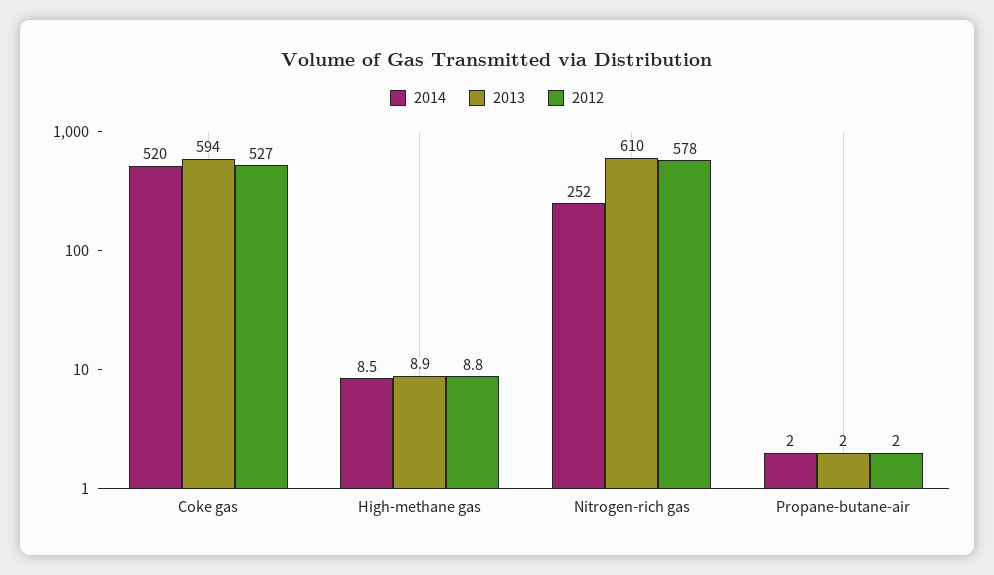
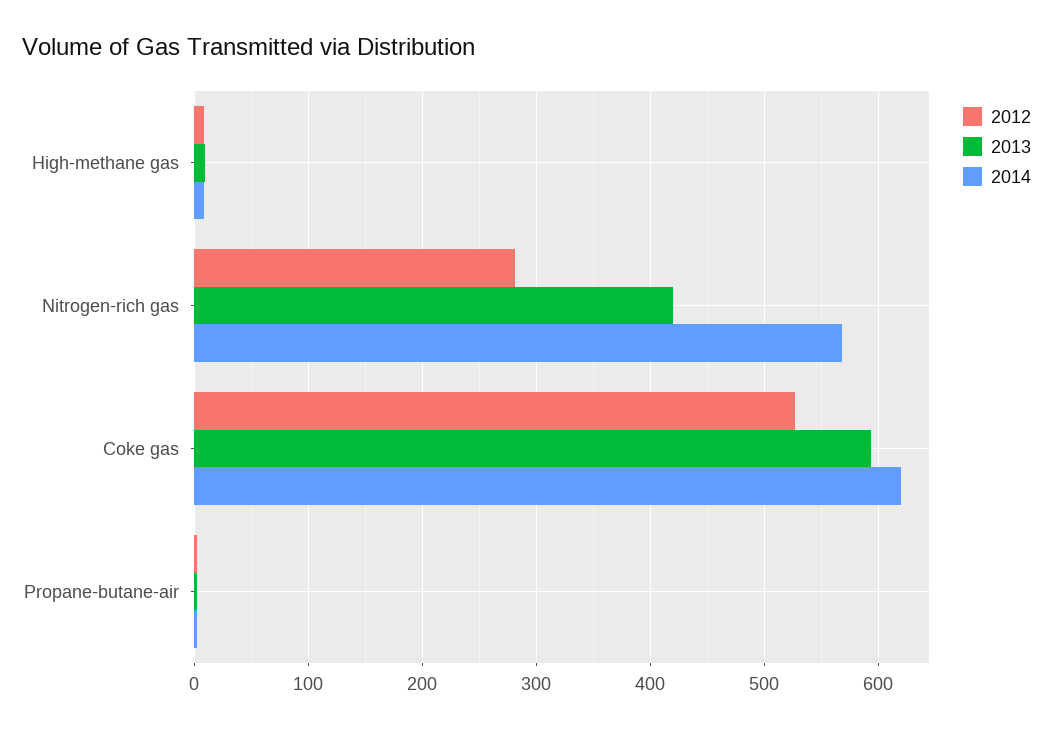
2014, Coke gas: 520 -> 620
2014, Nitrogen-rich gas: 252 -> 570
2013, Nitrogen-rich gas: 610 -> 420
2012, Nitrogen-rich gas: 578 -> 280

